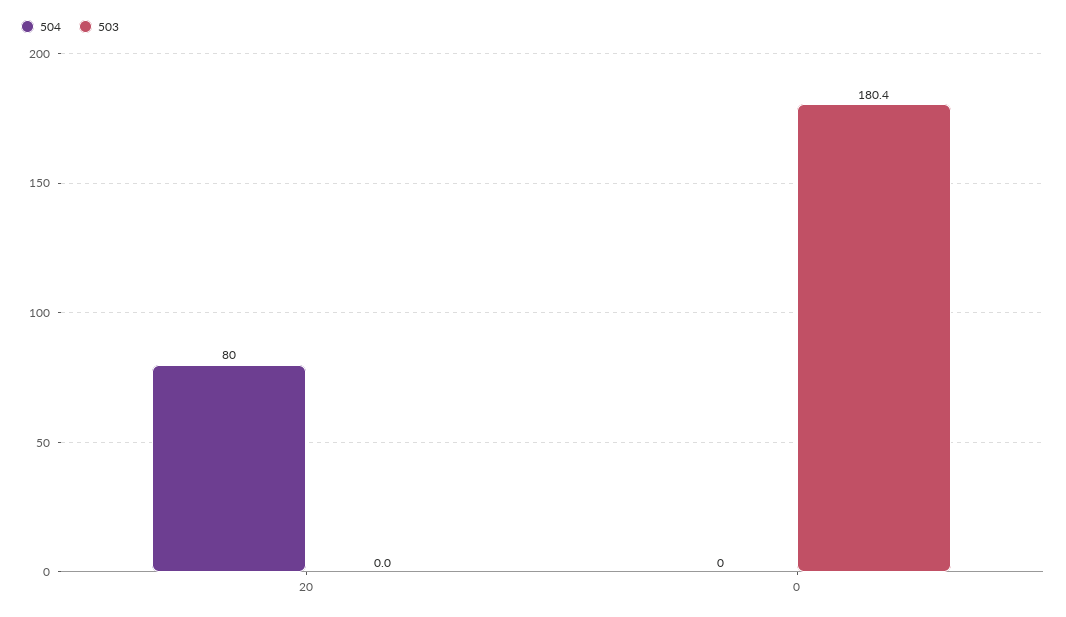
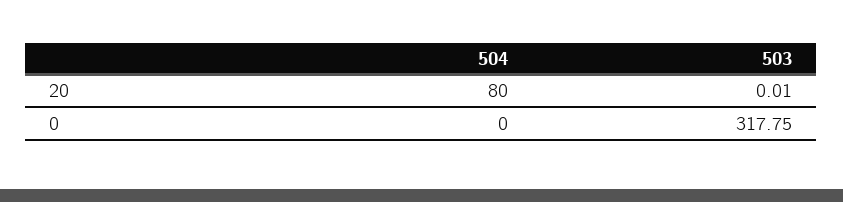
503, 20: 0 -> 0.01
503, 0: 180.4 -> 317.75

